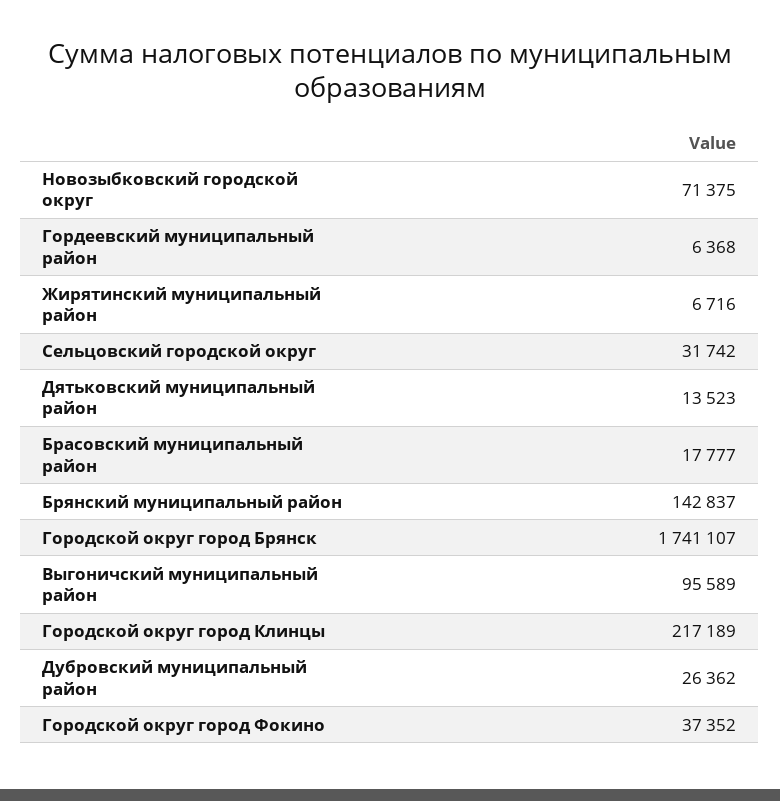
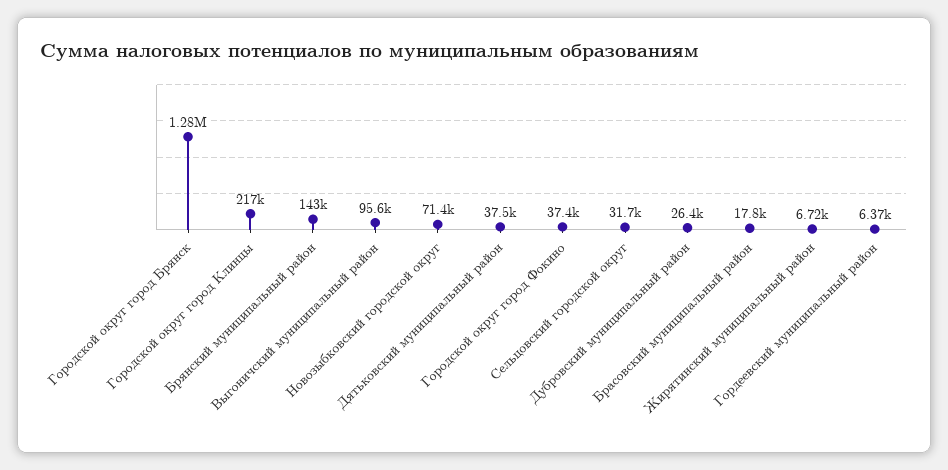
Дятьковский муниципальный район: 13523 -> 37500
Городской округ город Брянск: 1741107 -> 1280000

